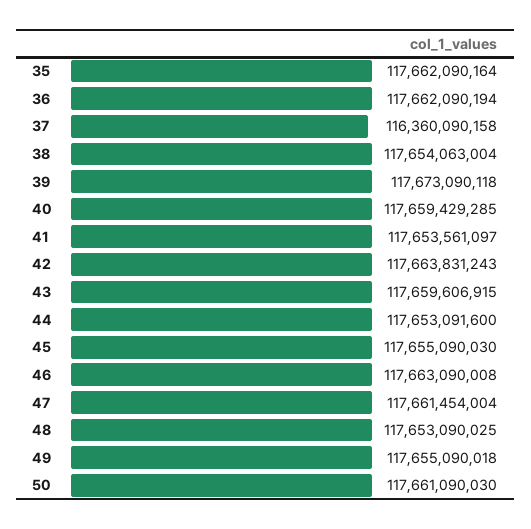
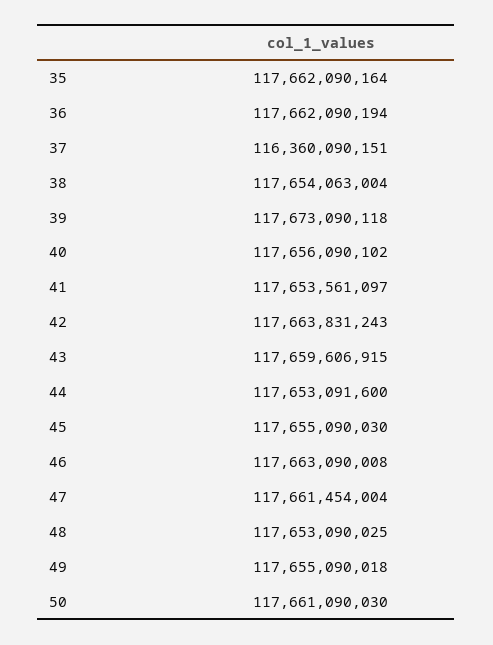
37: 116360090158 -> 116360090151
40: 117659429285 -> 117656090102

